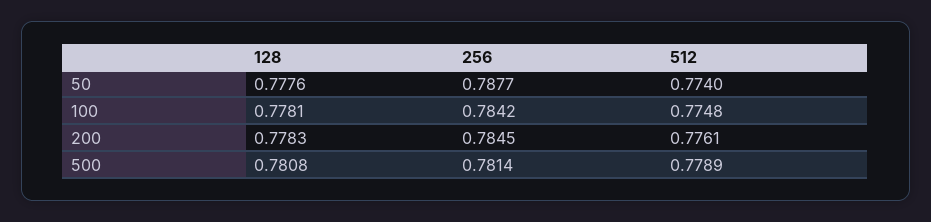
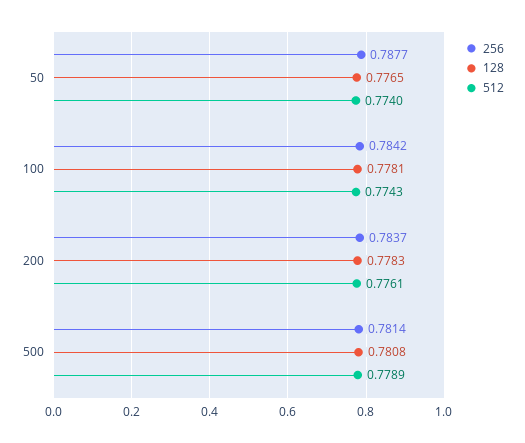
128, 50: 0.7776 -> 0.7765
512, 100: 0.7748 -> 0.7743
256, 200: 0.7845 -> 0.7837

